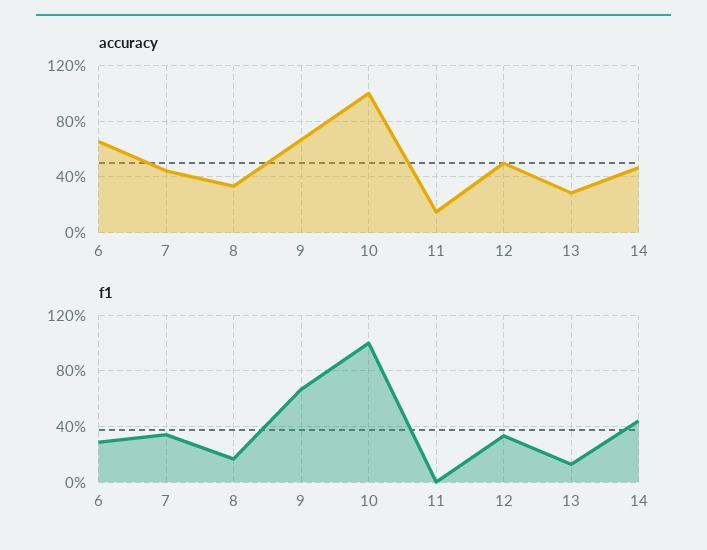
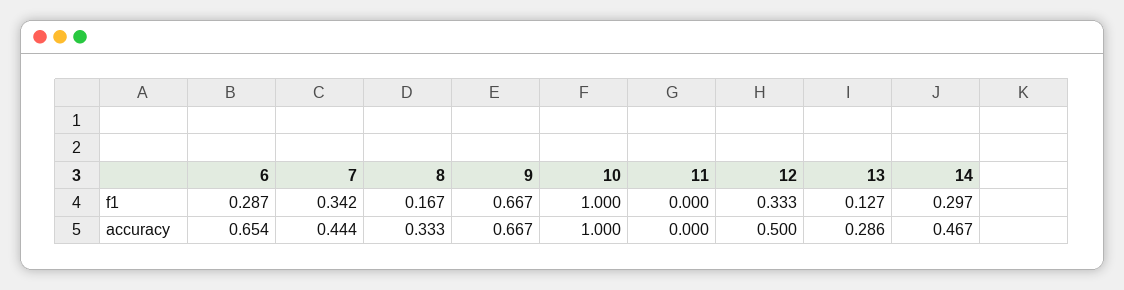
accuracy, 11: 0.15 -> 0
f1, 14: 0.45 -> 0.297

